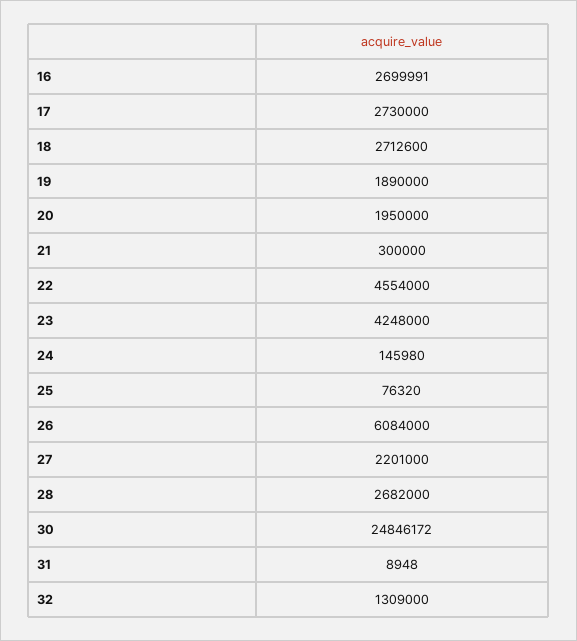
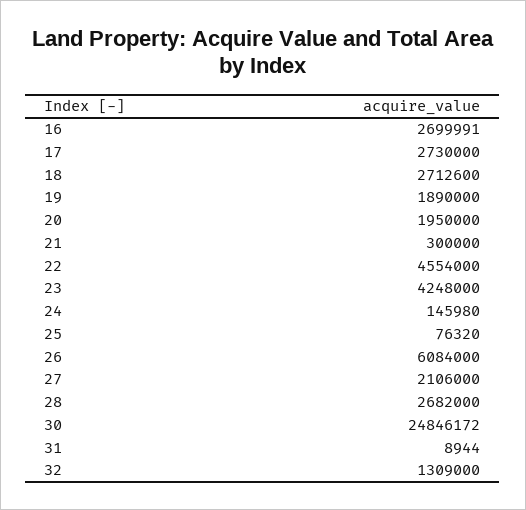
27: 2201000 -> 2106000
31: 8948 -> 8944

